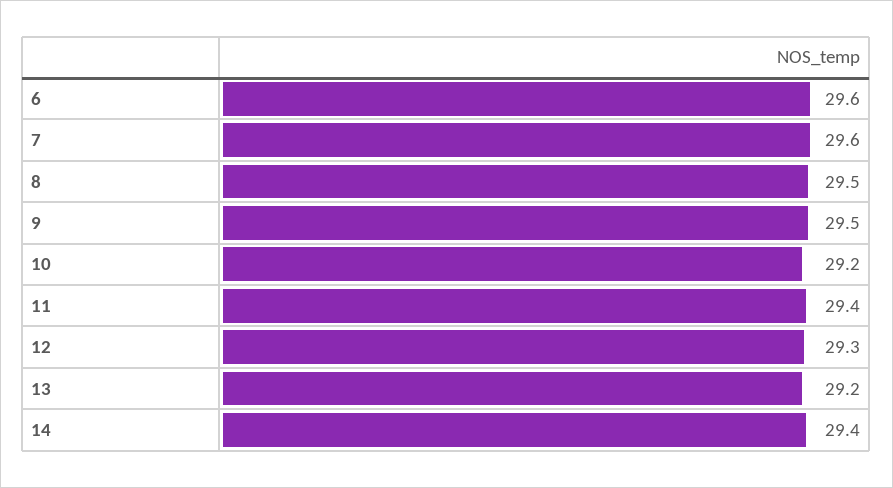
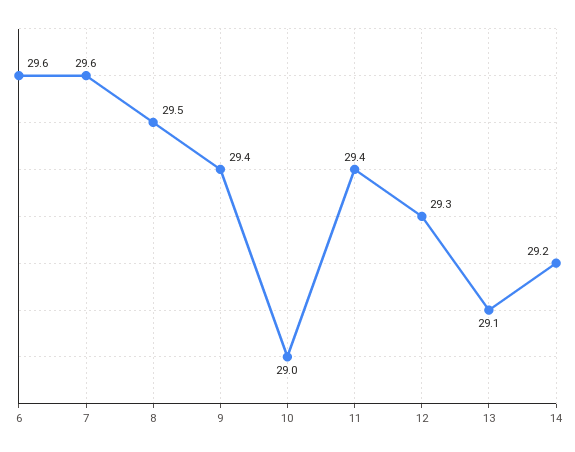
9: 29.5 -> 29.4
10: 29.2 -> 29
13: 29.2 -> 29.1
14: 29.4 -> 29.2

